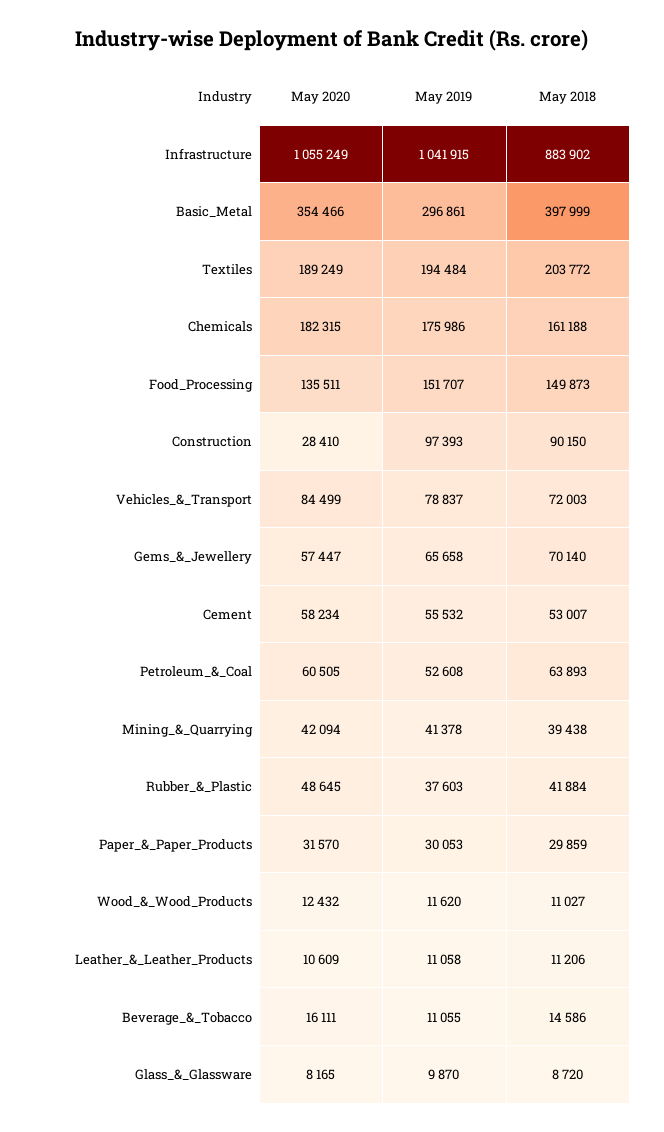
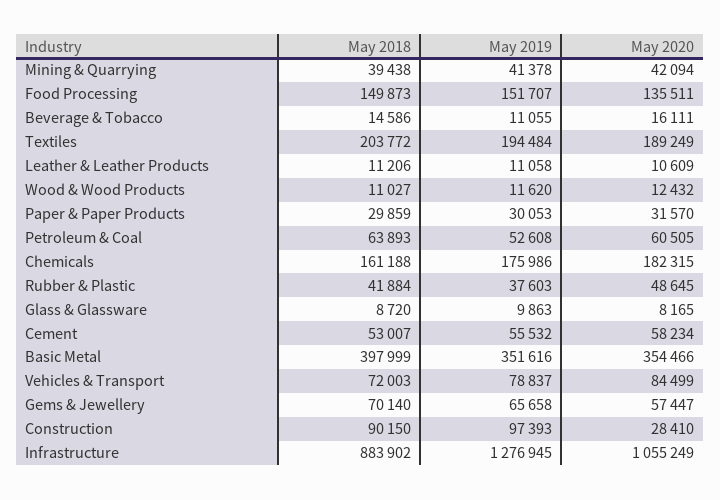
May 2019, Infrastructure: 1041915 -> 1276945
May 2019, Basic_Metal: 296861 -> 351616
May 2019, Glass_&_Glassware: 9870 -> 9863

